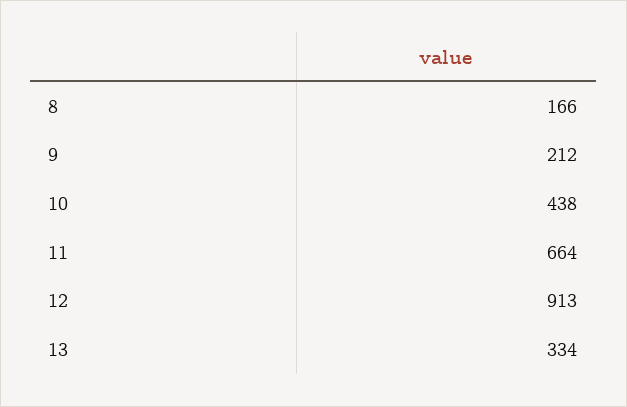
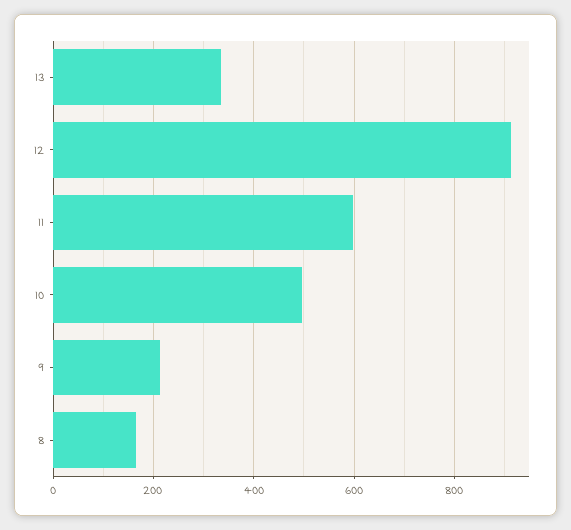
10: 438 -> 500
11: 664 -> 600

